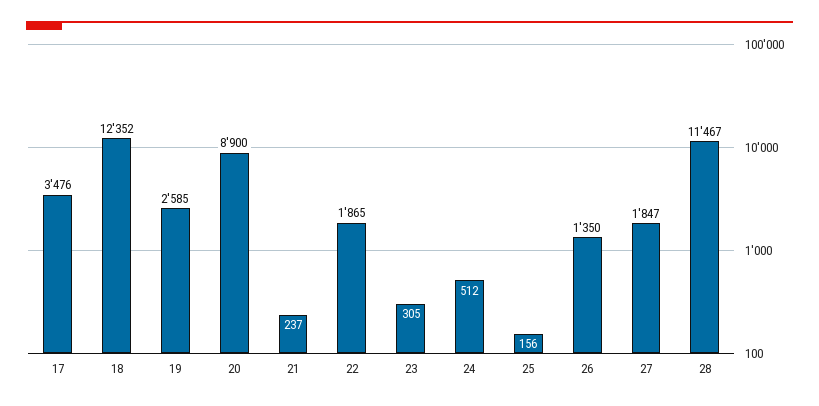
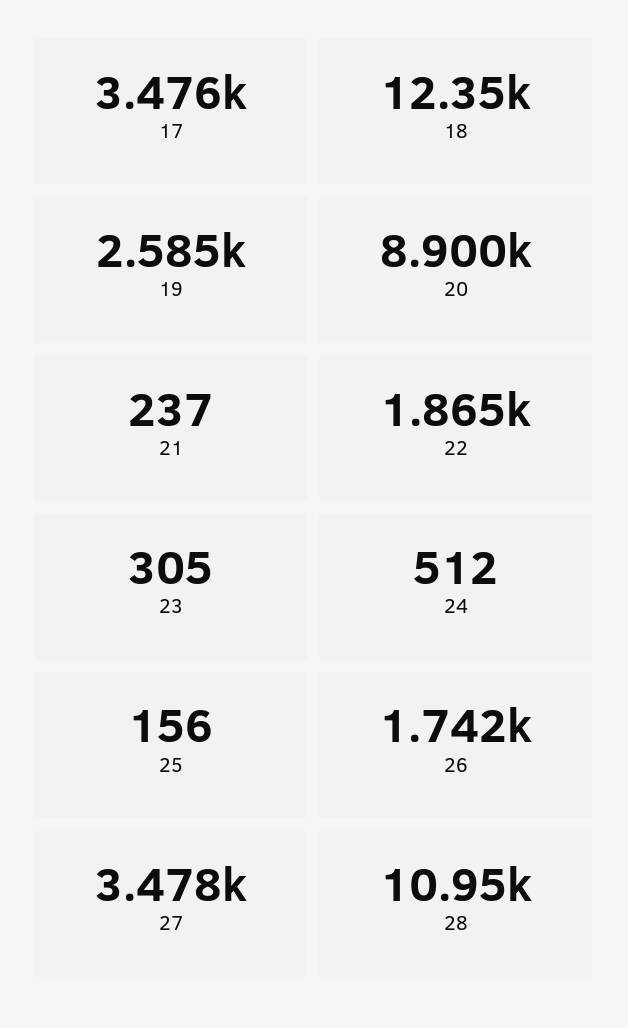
26: 1350 -> 1742
27: 1847 -> 3478
28: 11467 -> 10950

